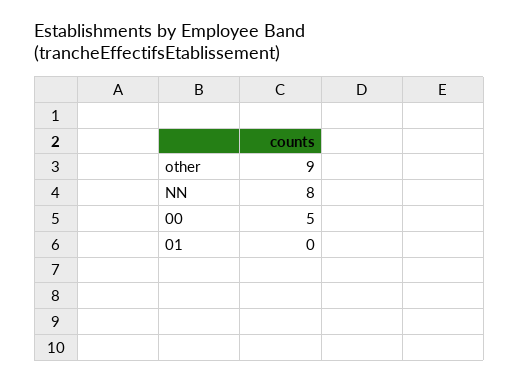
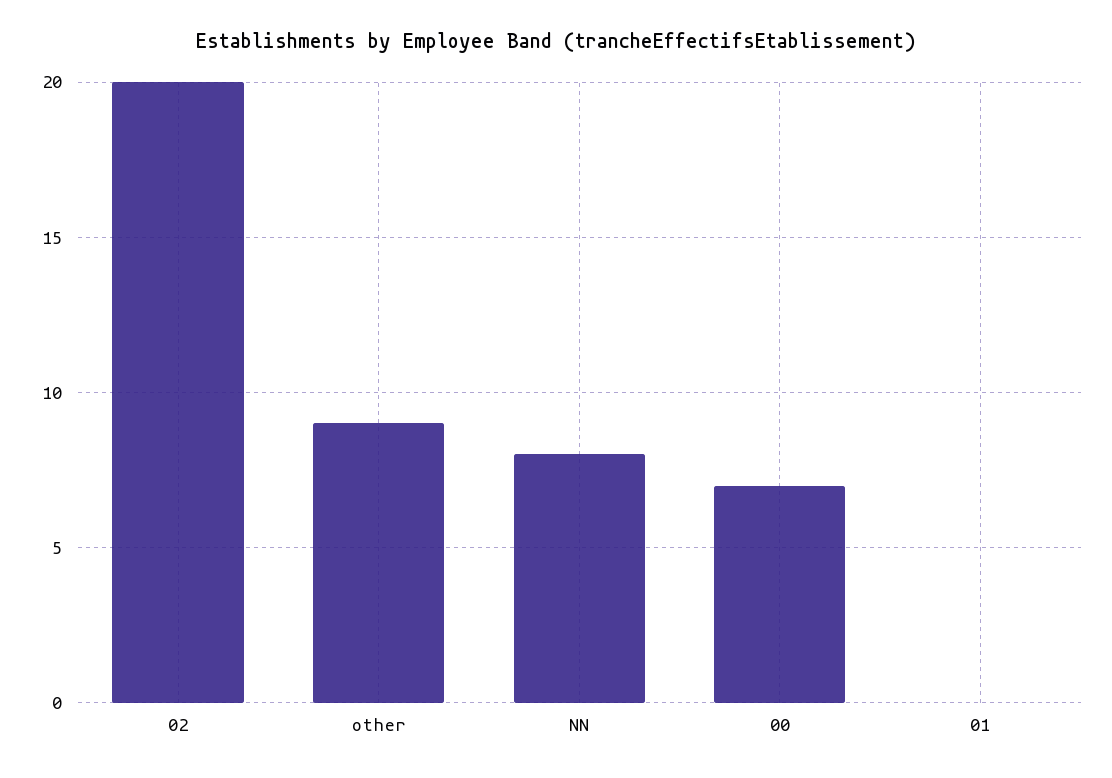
00: 5 -> 7
02: none -> 20

